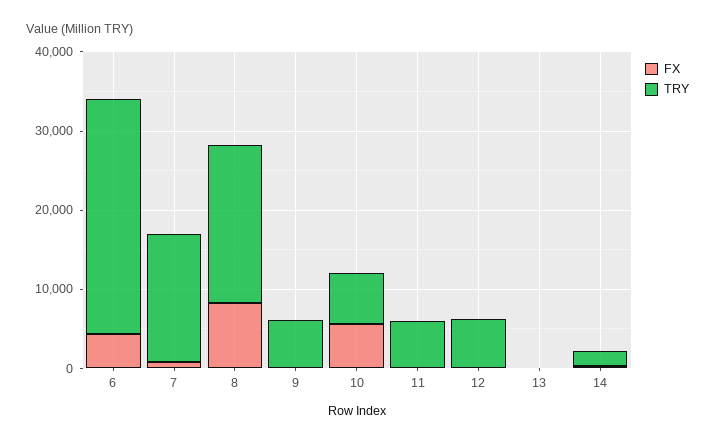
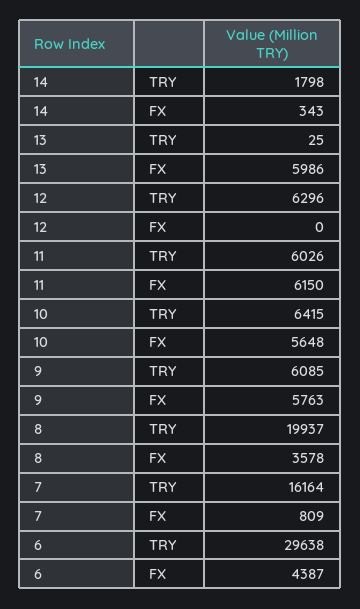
FX, 8: 8000 -> 3578
FX, 9: 0 -> 5763
FX, 11: 0 -> 6150
FX, 13: 0 -> 5986

